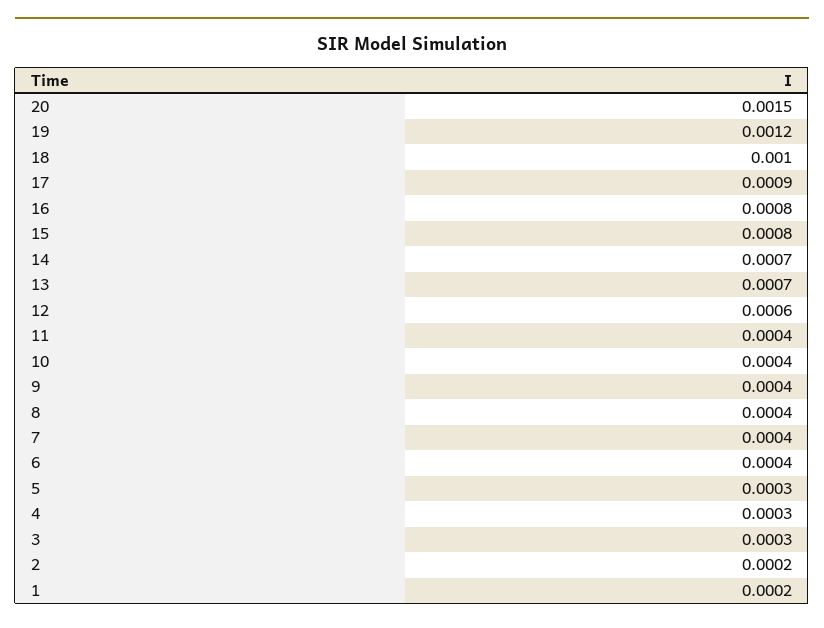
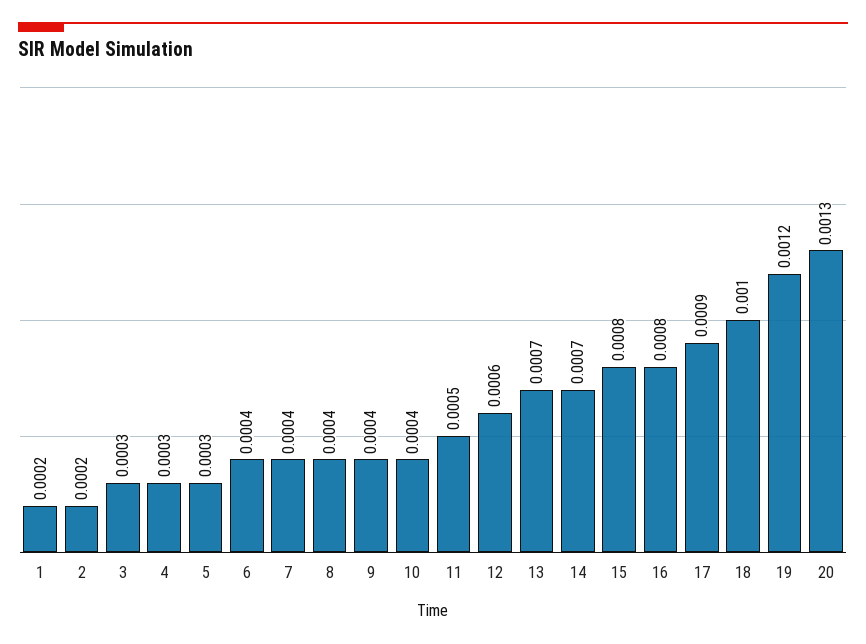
20: 0.0015 -> 0.0013
11: 0.0004 -> 0.0005

